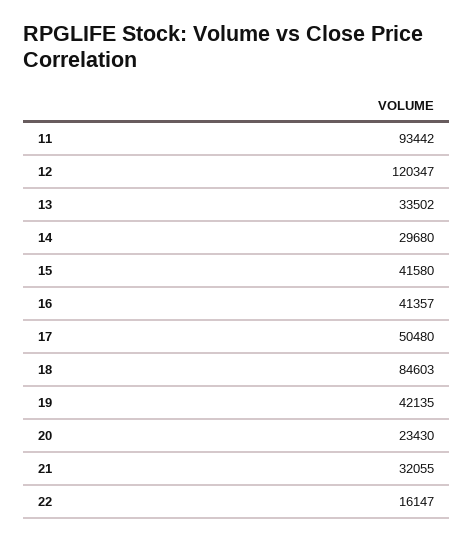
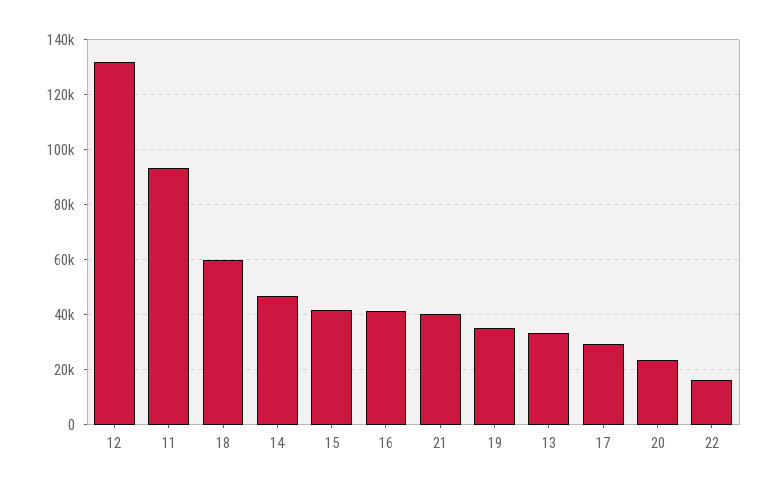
12: 120347 -> 132500
14: 29680 -> 47500
17: 50480 -> 30000
18: 84603 -> 60000
19: 42135 -> 35000
21: 32055 -> 40000

